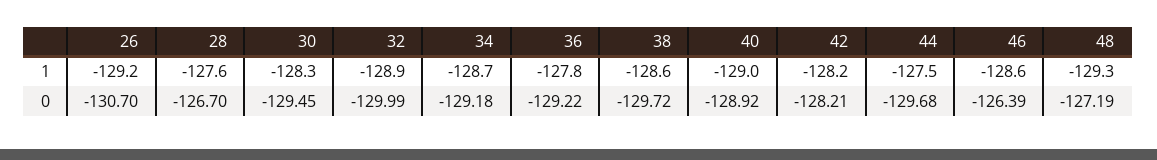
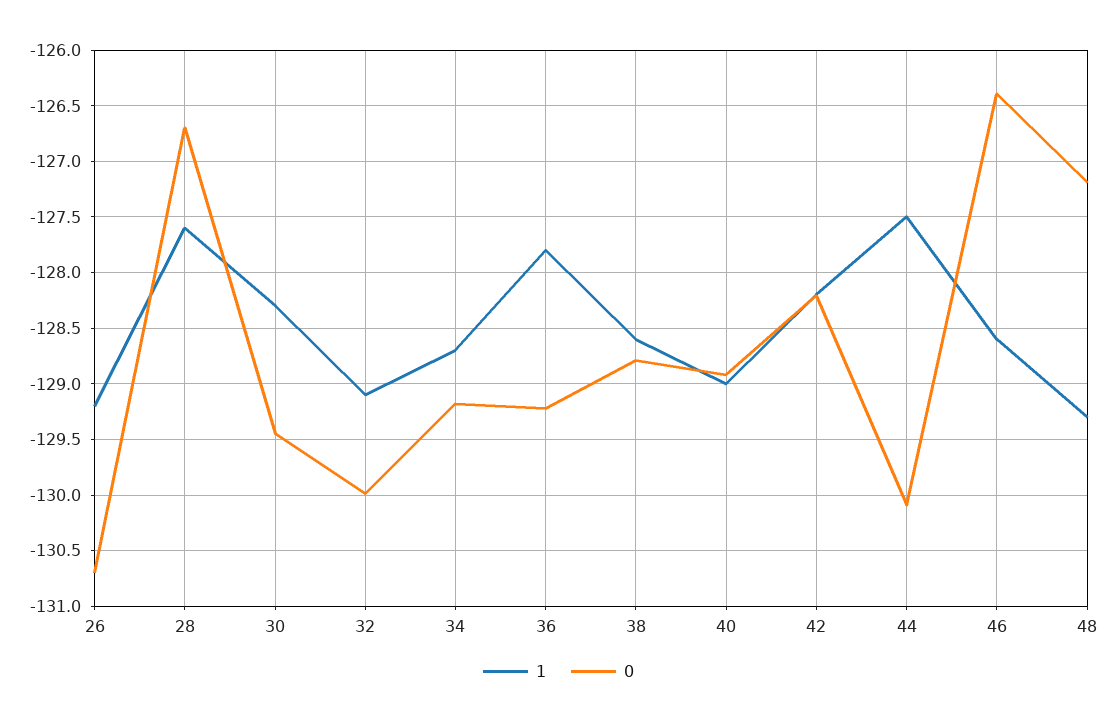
1, 32: -128.9 -> -129.1
0, 38: -129.72 -> -128.8
0, 44: -129.68 -> -130.1

